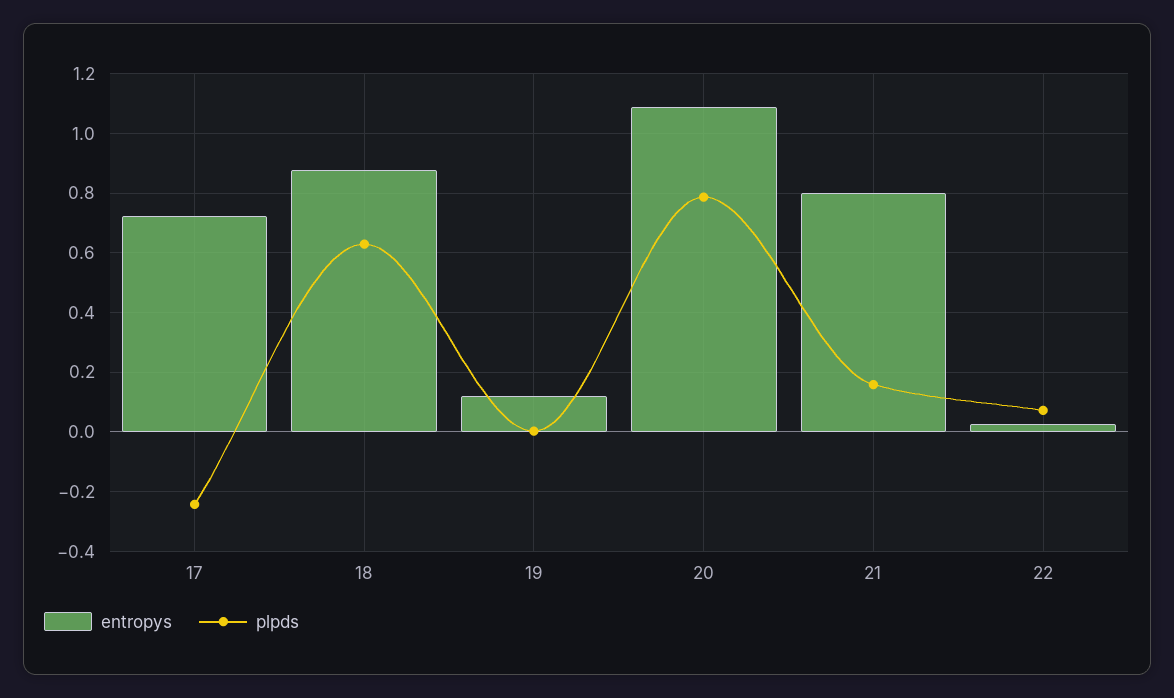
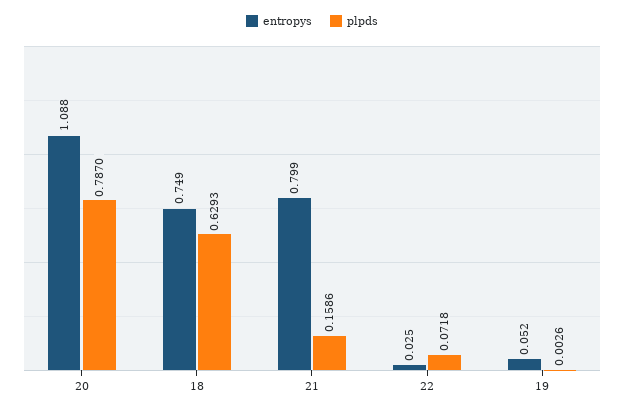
entropys, 17: 0.725 -> none
plpds, 17: -0.25 -> none
entropys, 18: 0.875 -> 0.749
entropys, 19: 0.125 -> 0.052

